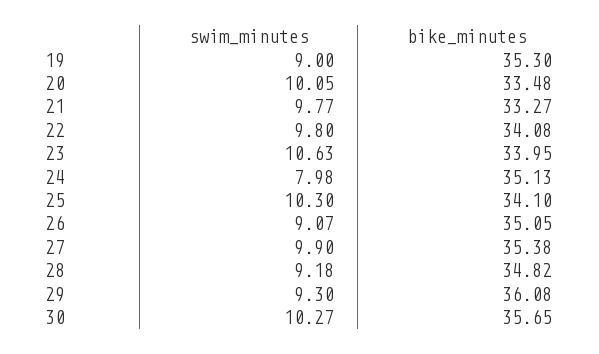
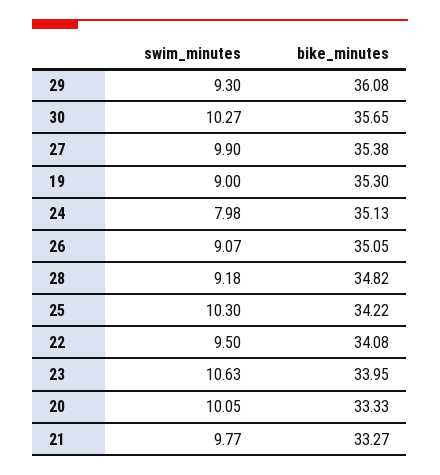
bike_minutes, 20: 33.48 -> 33.33
swim_minutes, 22: 9.8 -> 9.5
bike_minutes, 25: 34.1 -> 34.22

